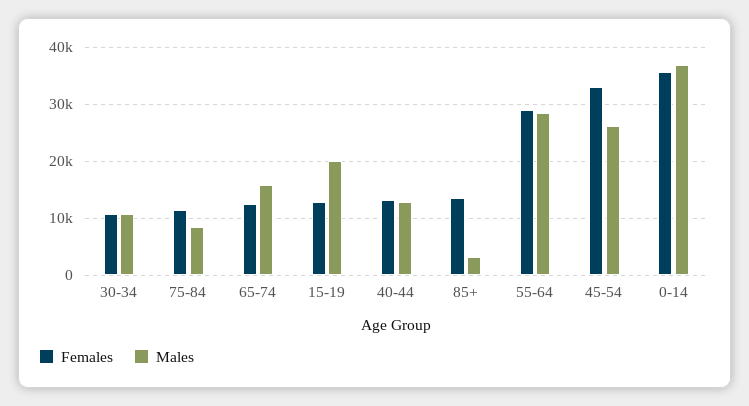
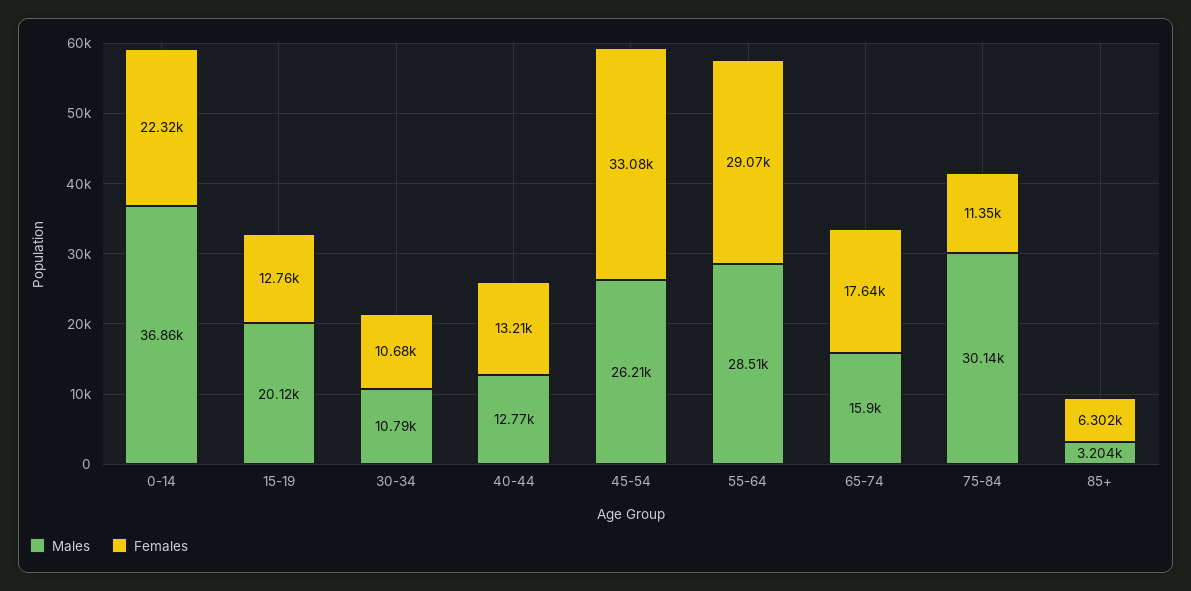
Males, 75-84: 8000 -> 30140
Females, 65-74: 12000 -> 17640
Females, 85+: 14000 -> 6302
Females, 0-14: 36000 -> 22320

